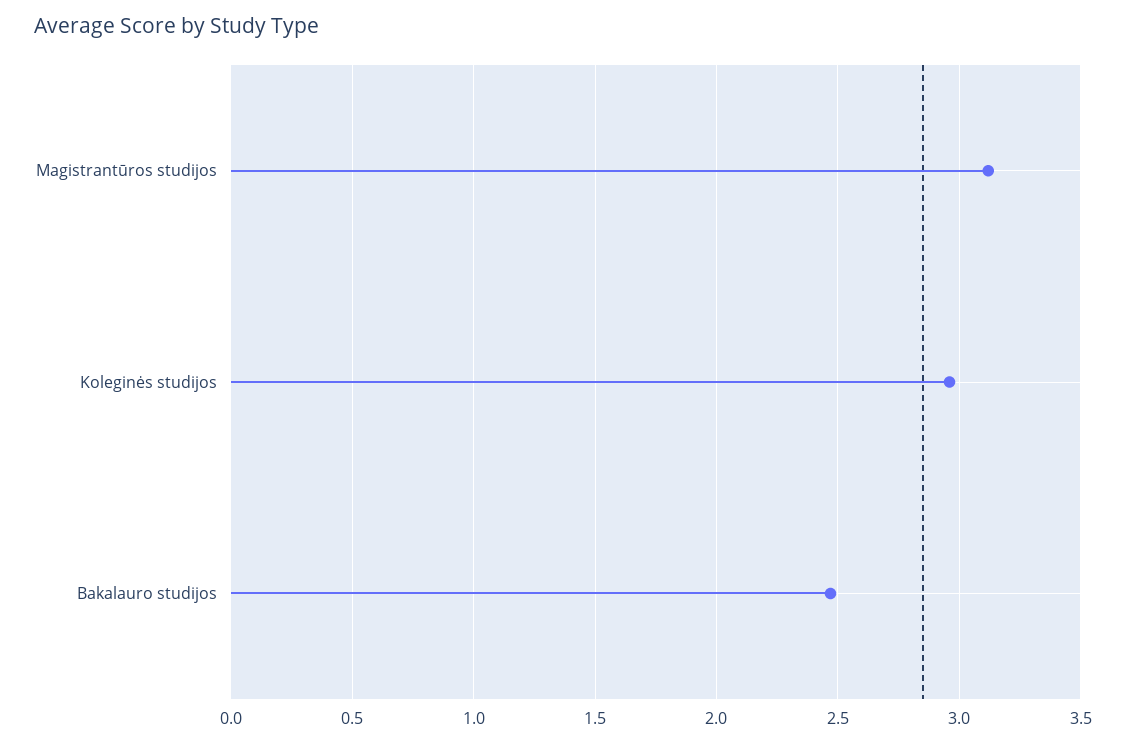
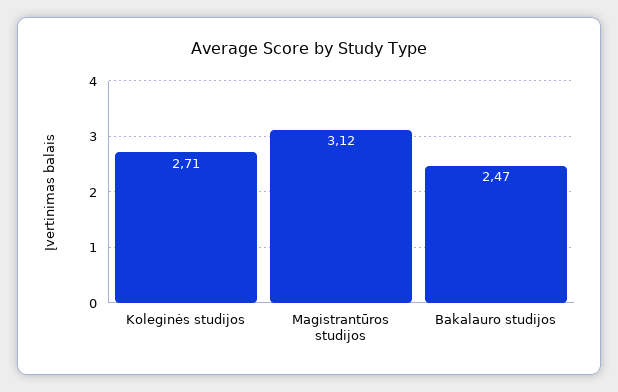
Koleginės studijos: 2.95 -> 2.71

